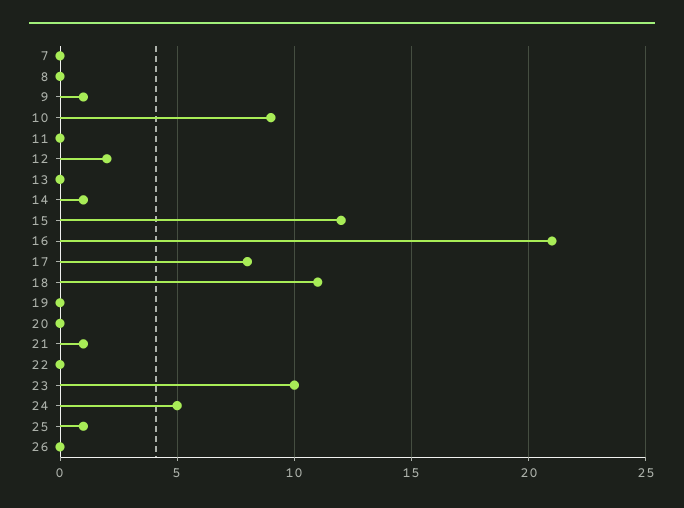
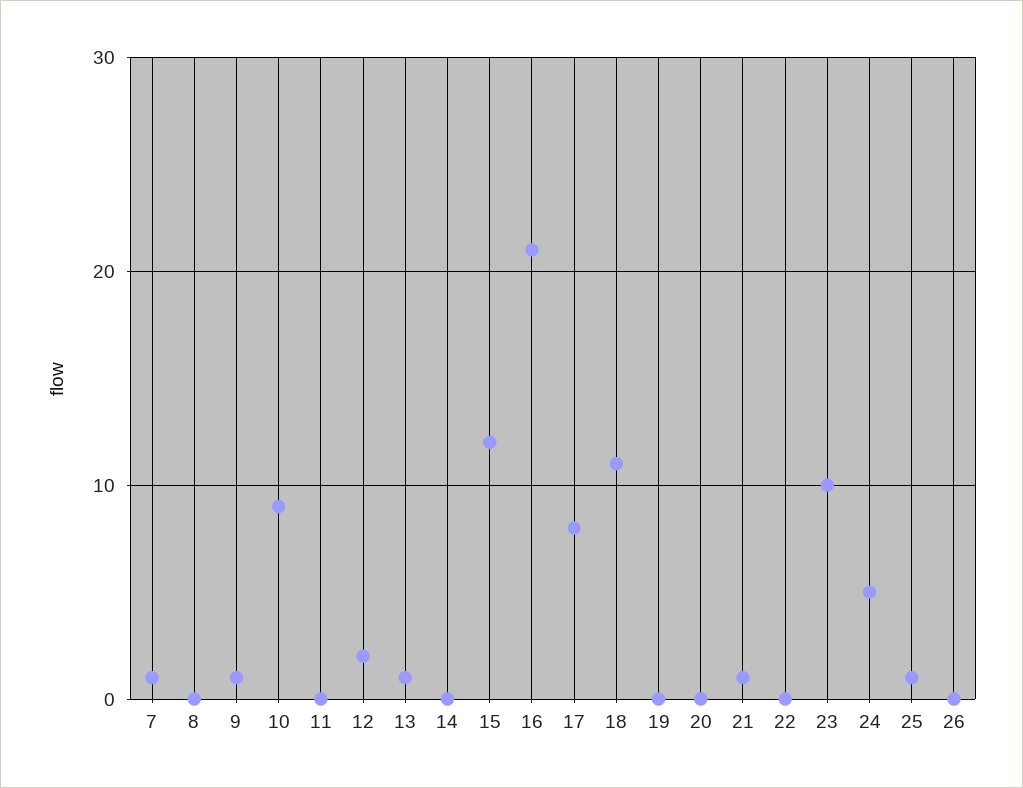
7: 0 -> 1
13: 0 -> 1
14: 1 -> 0

